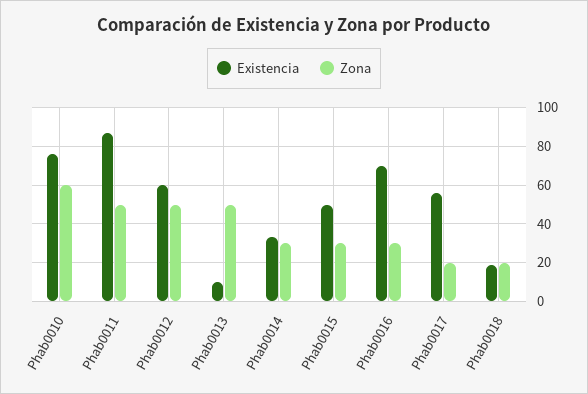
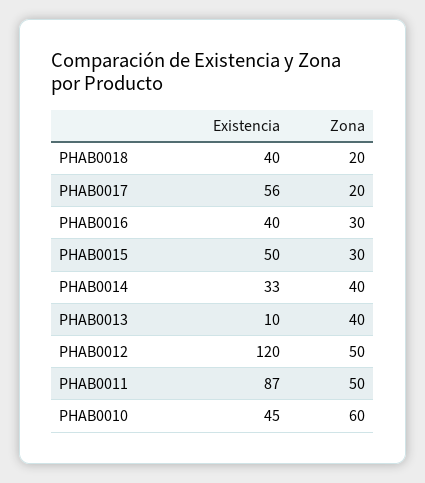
Existencia, Phab0010: 75 -> 45
Existencia, Phab0012: 60 -> 120
Zona, Phab0013: 50 -> 40
Zona, Phab0014: 30 -> 40
Existencia, Phab0016: 70 -> 40
Existencia, Phab0018: 20 -> 40

